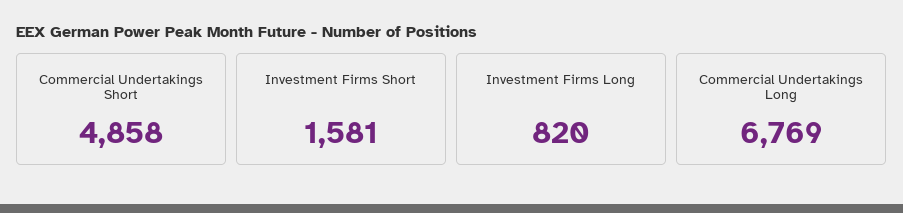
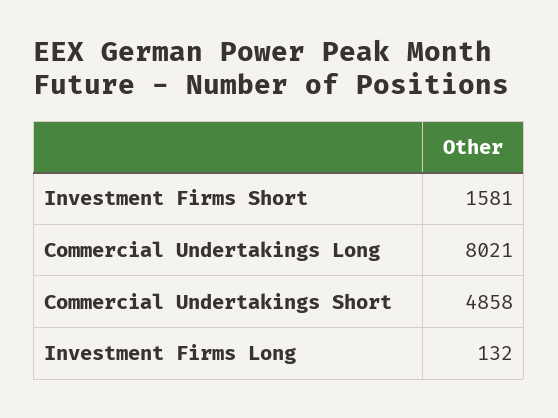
Investment Firms Long: 820 -> 132
Commercial Undertakings Long: 6769 -> 8021

